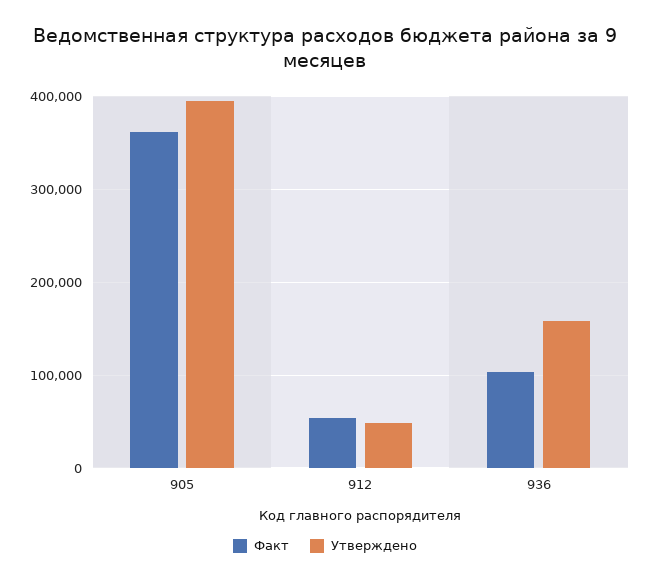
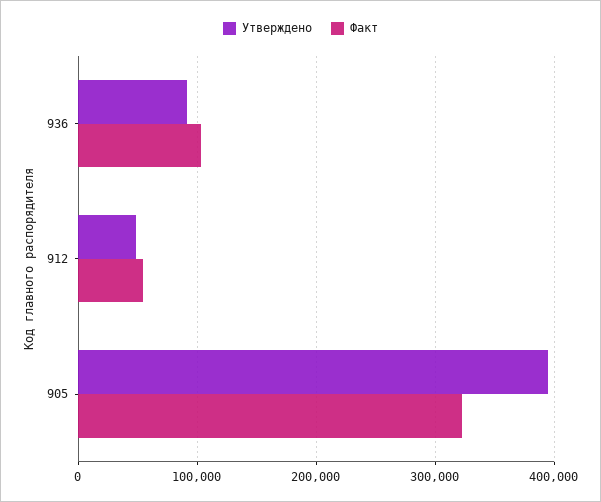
Факт, 905: 360000 -> 320000
Утверждено, 936: 160000 -> 90000

